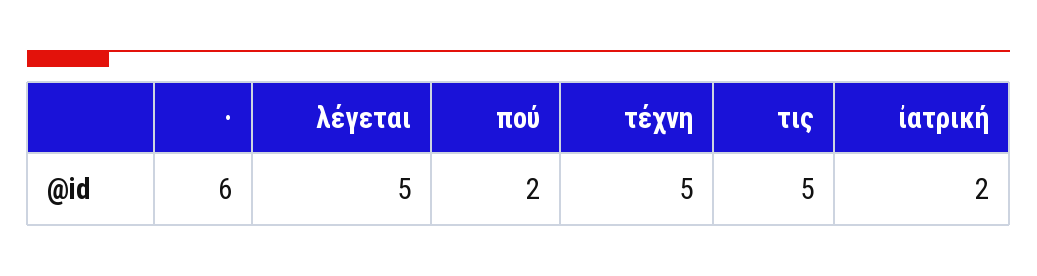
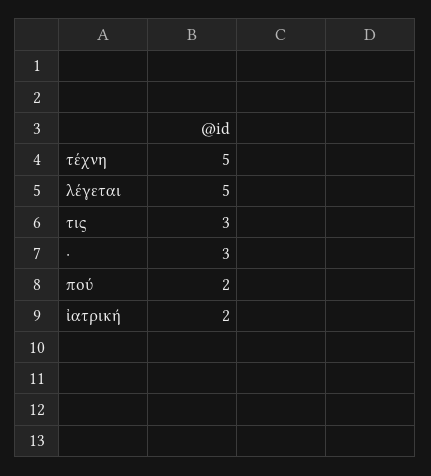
·: 6 -> 3
τις: 5 -> 3

